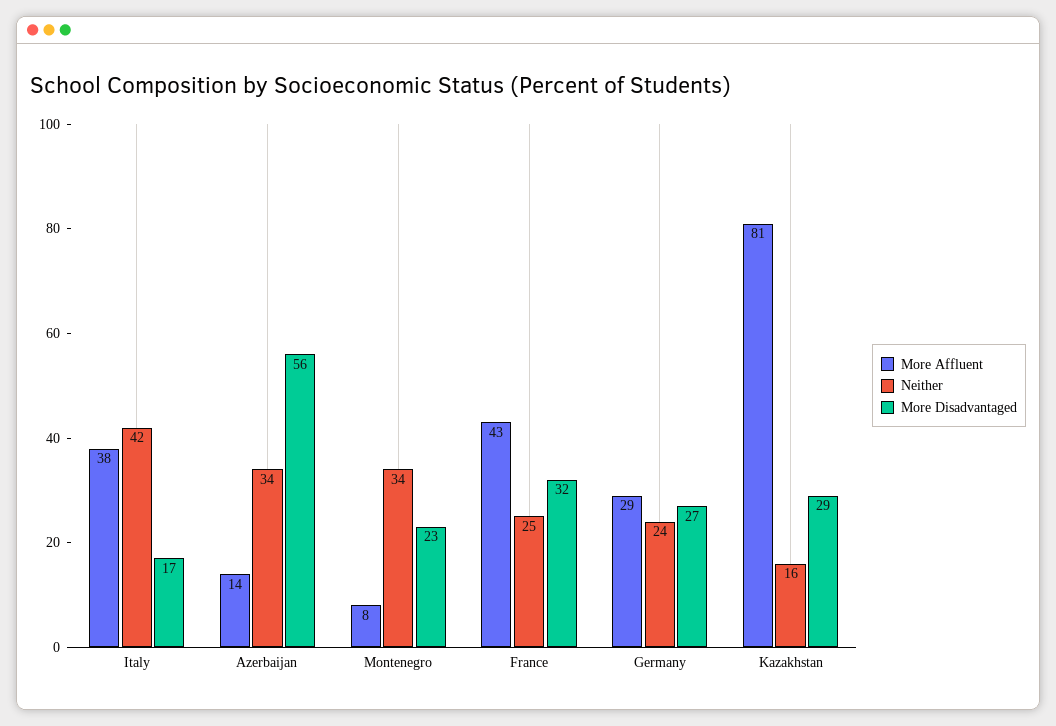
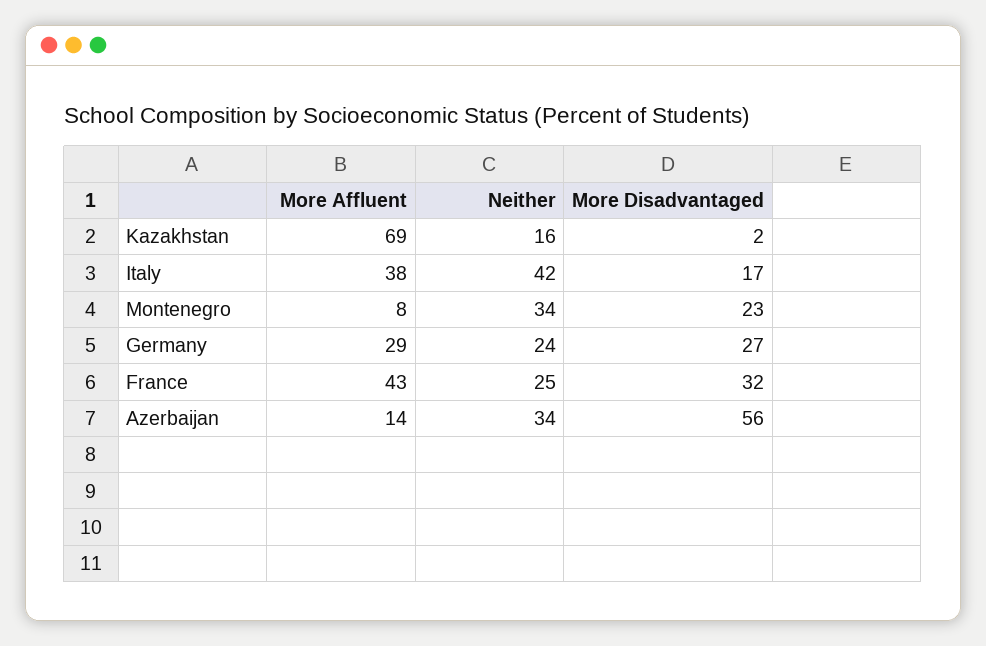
More Affluent, Kazakhstan: 81 -> 69
More Disadvantaged, Kazakhstan: 29 -> 2

